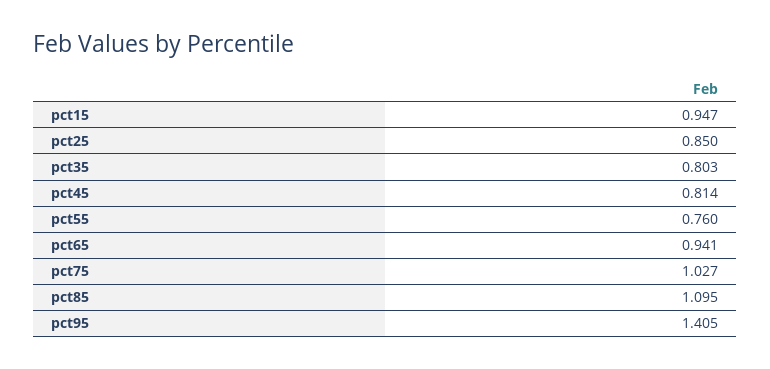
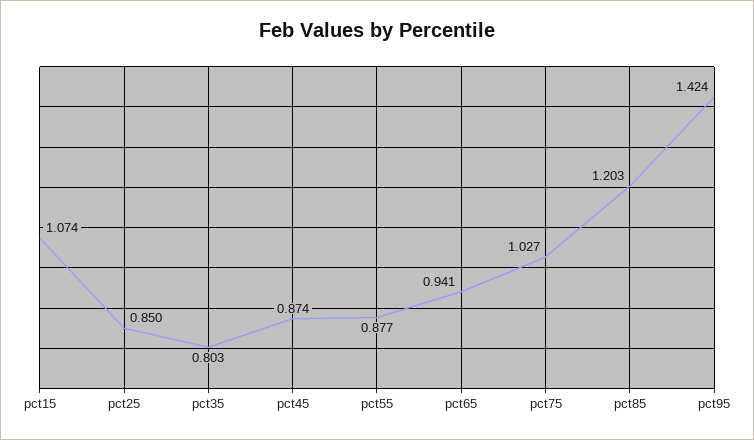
pct15: 0.947 -> 1.074
pct45: 0.814 -> 0.874
pct55: 0.76 -> 0.877
pct85: 1.095 -> 1.203
pct95: 1.405 -> 1.424

